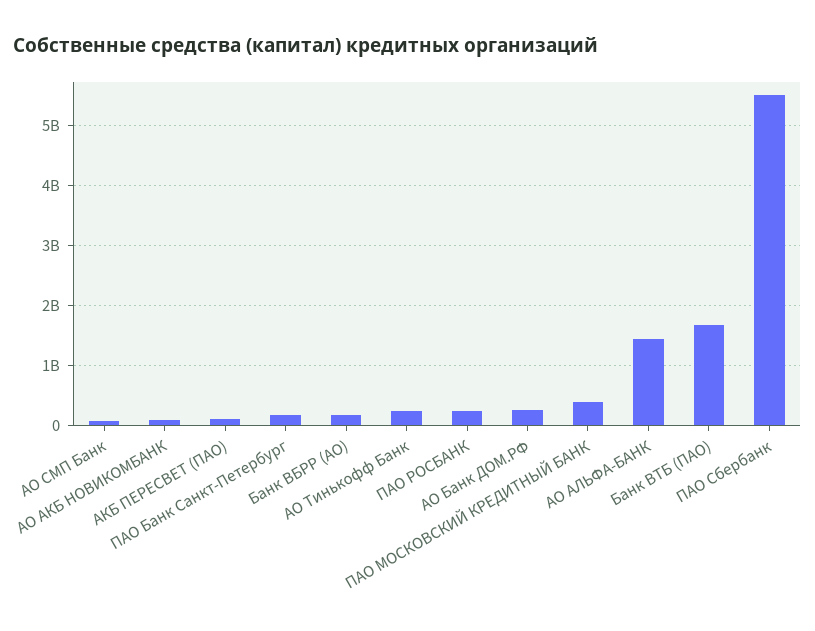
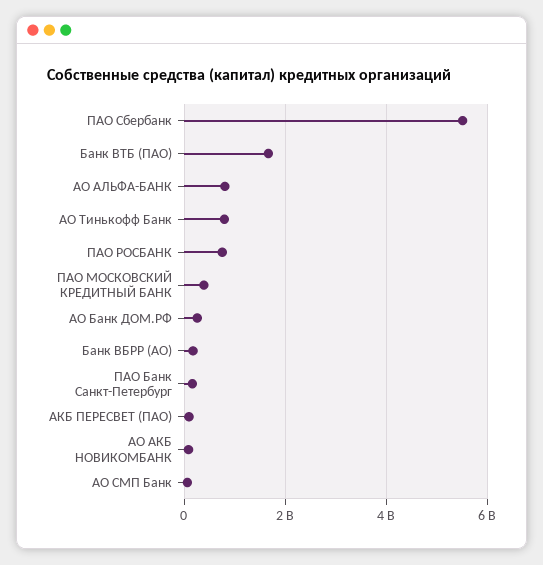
АО Тинькофф Банк: 200000000 -> 800000000
ПАО РОСБАНК: 200000000 -> 800000000
АО АЛЬФА-БАНК: 1400000000 -> 800000000

